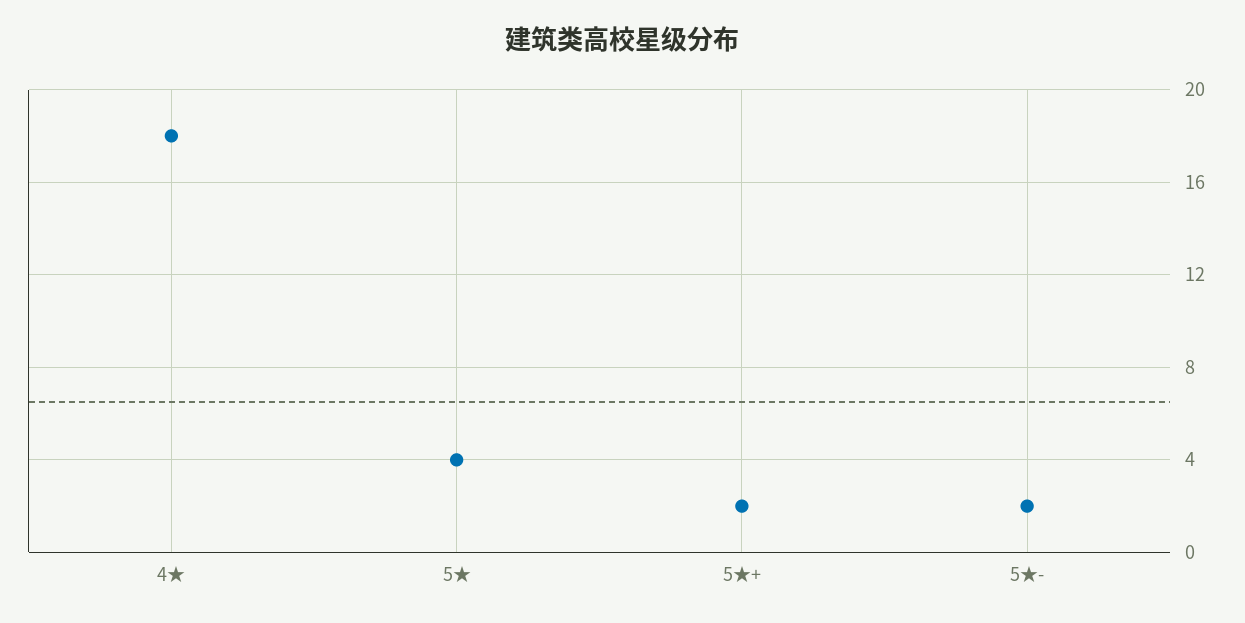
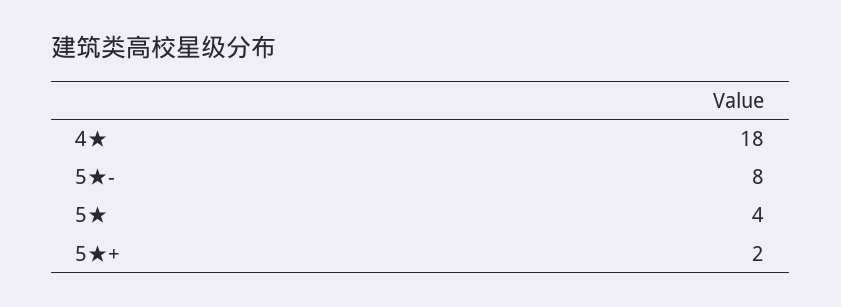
5★-: 2 -> 8

